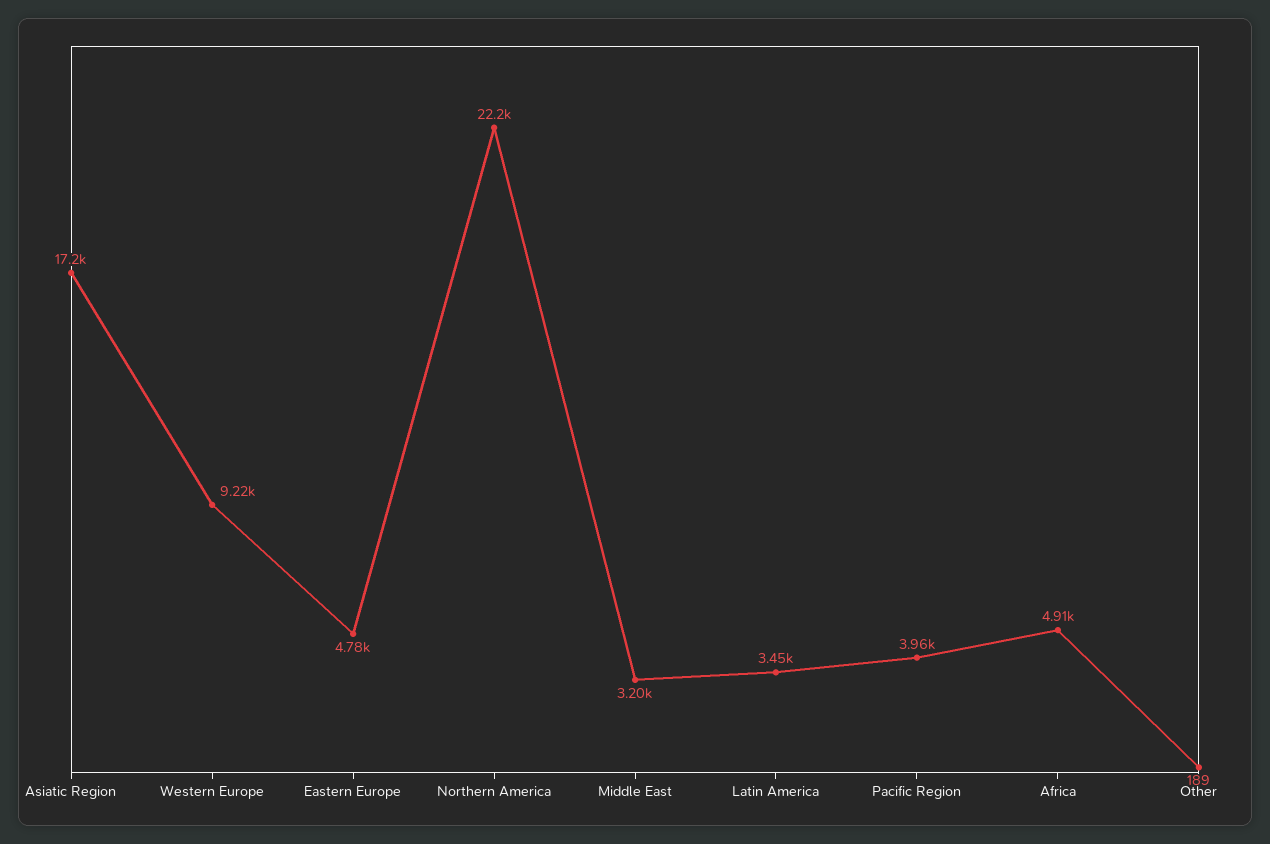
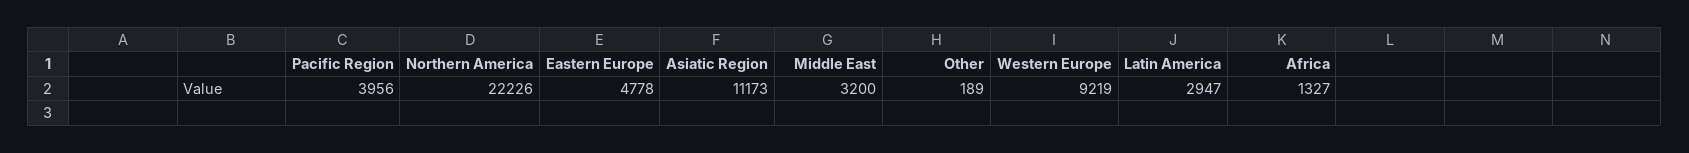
Asiatic Region: 17200 -> 11173
Latin America: 3450 -> 2947
Africa: 4910 -> 1327

